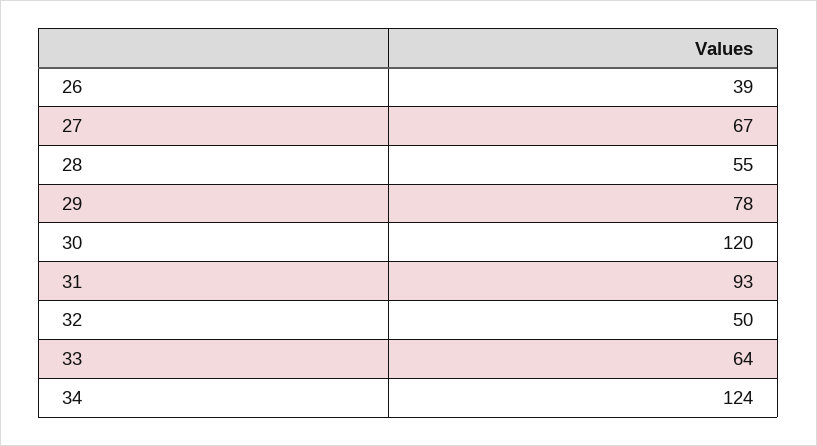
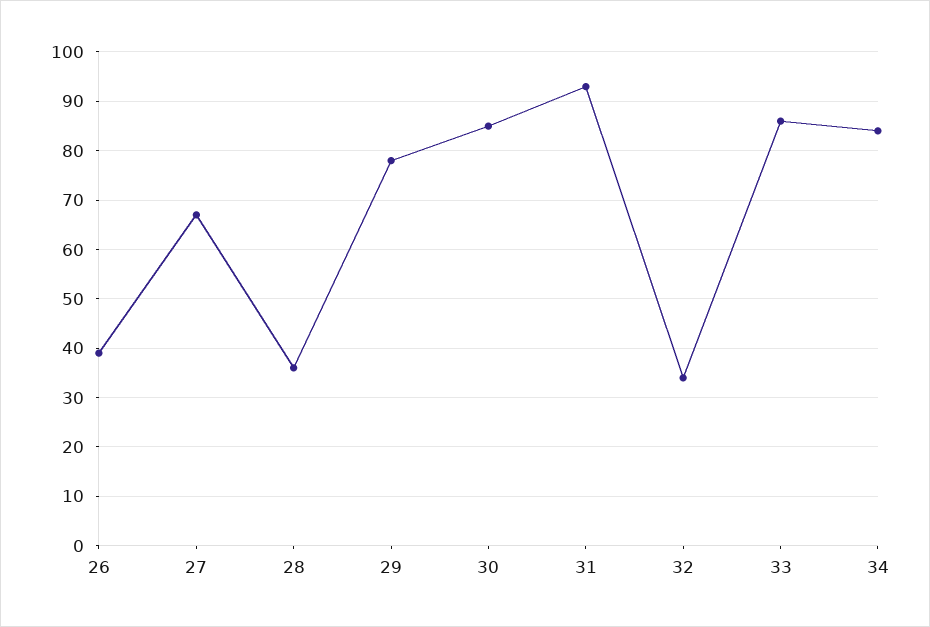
28: 55 -> 35
30: 120 -> 85
32: 50 -> 35
33: 64 -> 85
34: 124 -> 85

